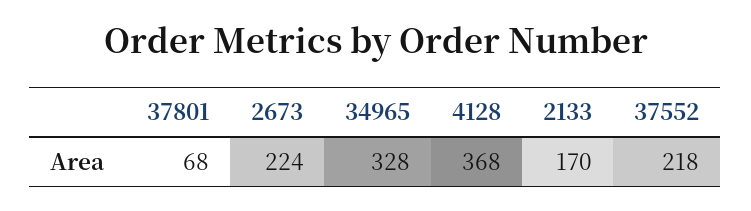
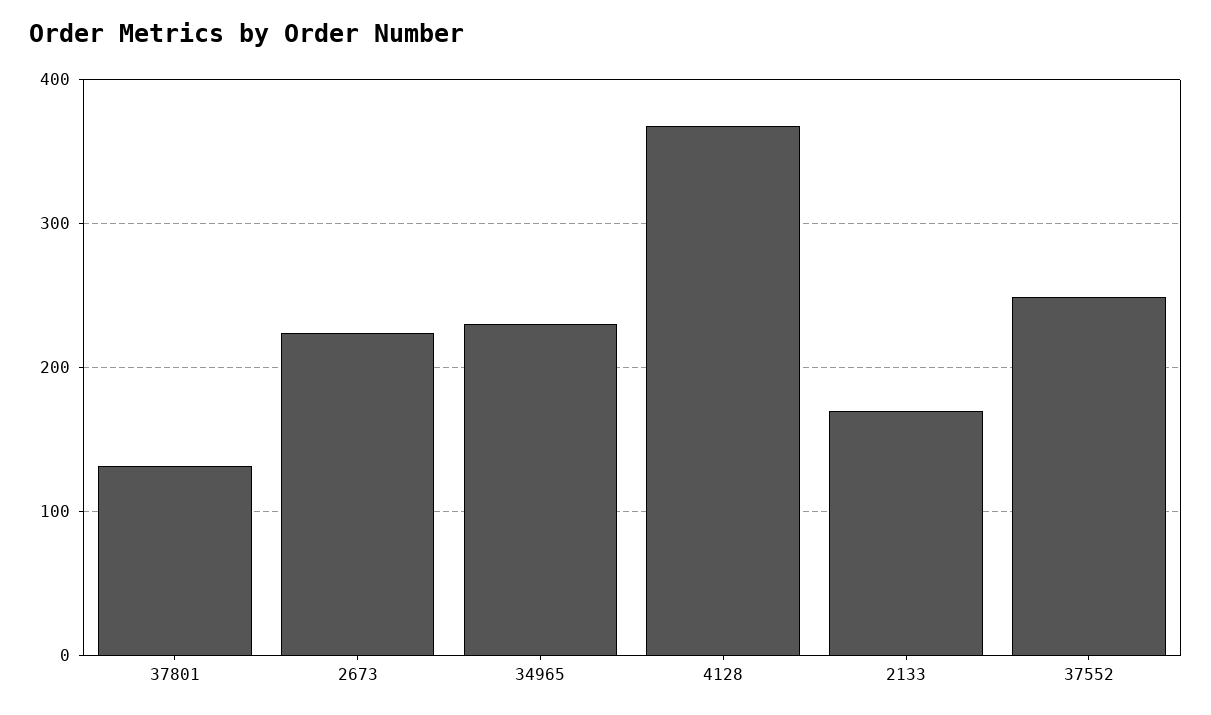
37801: 68 -> 130
34965: 328 -> 230
37552: 218 -> 250

